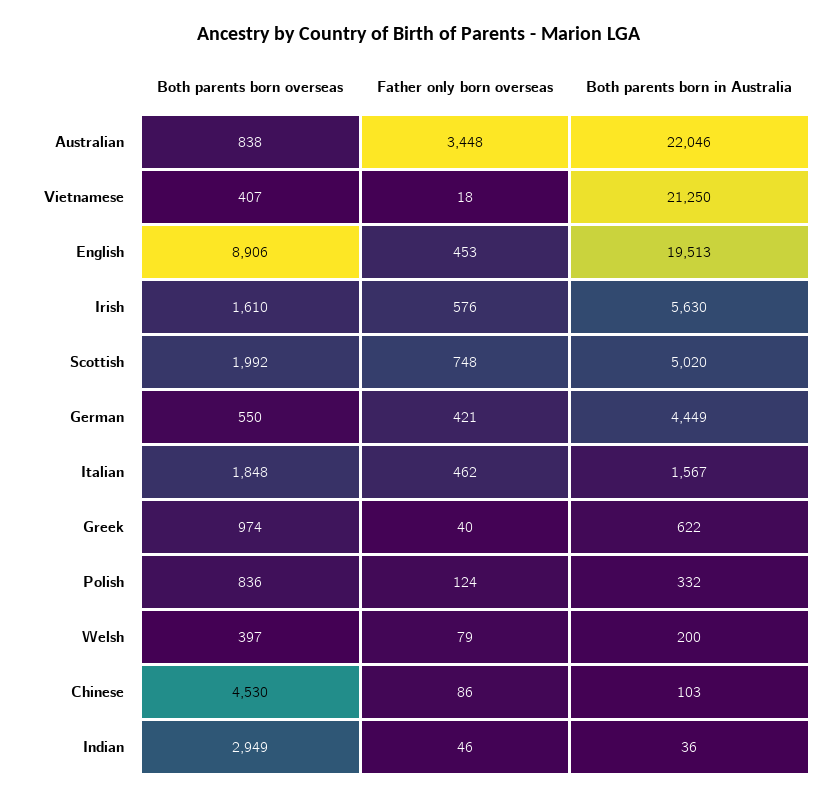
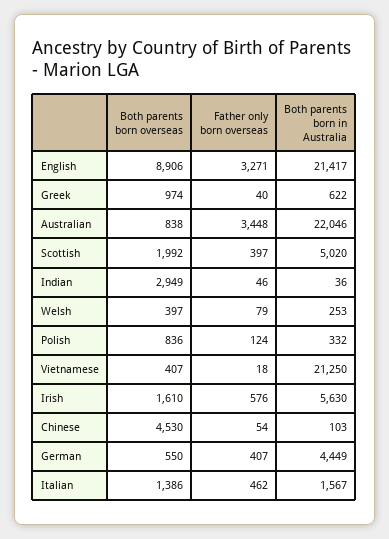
Father only born overseas, English: 453 -> 3271
Both parents born in Australia, English: 19513 -> 21417
Father only born overseas, Scottish: 748 -> 397
Father only born overseas, German: 421 -> 407
Both parents born overseas, Italian: 1848 -> 1386
Both parents born in Australia, Welsh: 200 -> 253
Father only born overseas, Chinese: 86 -> 54

